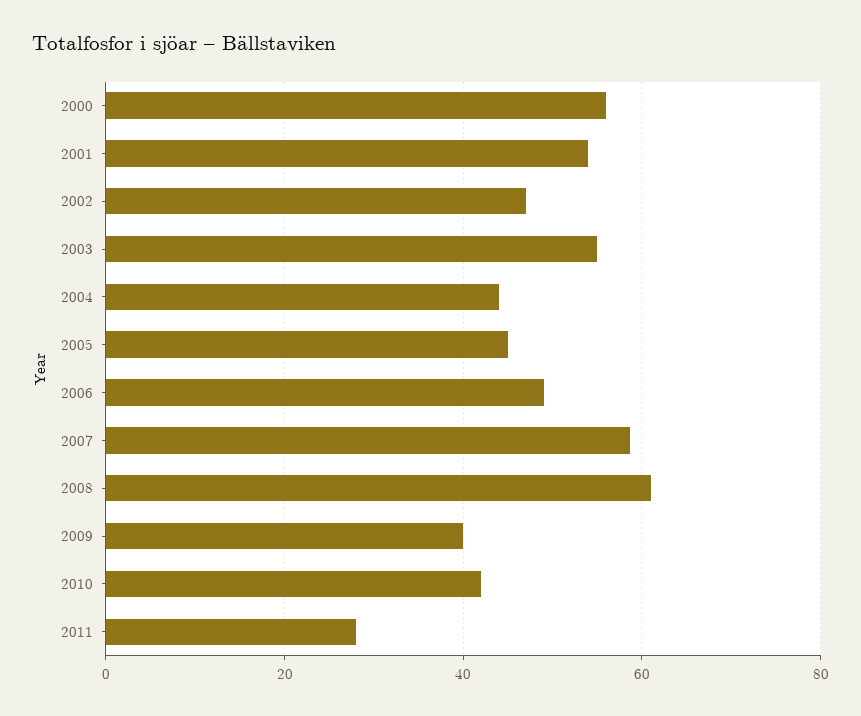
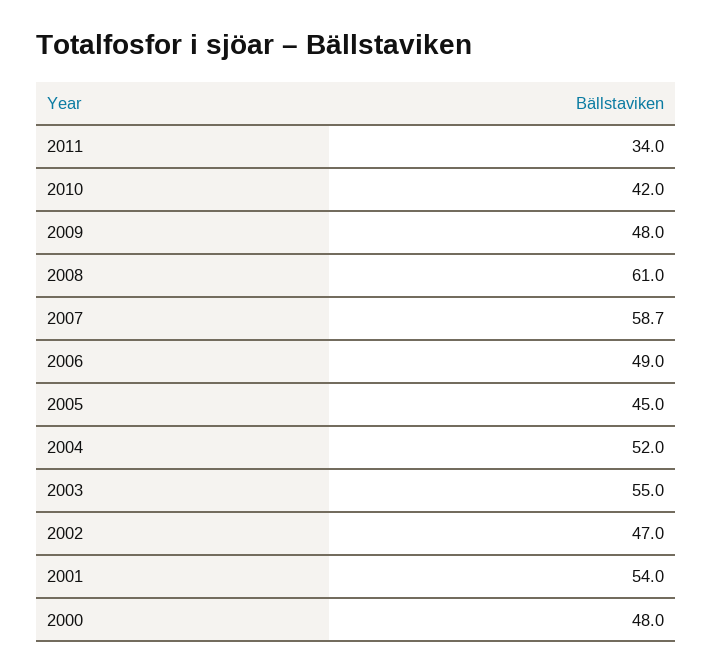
2000: 56 -> 48
2004: 44 -> 52
2009: 40 -> 48
2011: 28 -> 34

